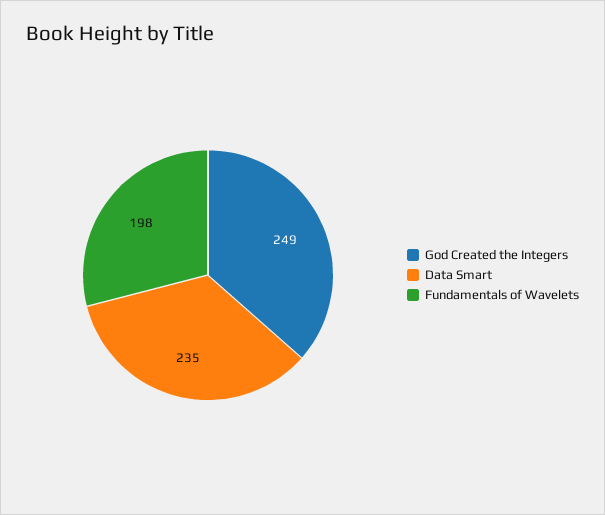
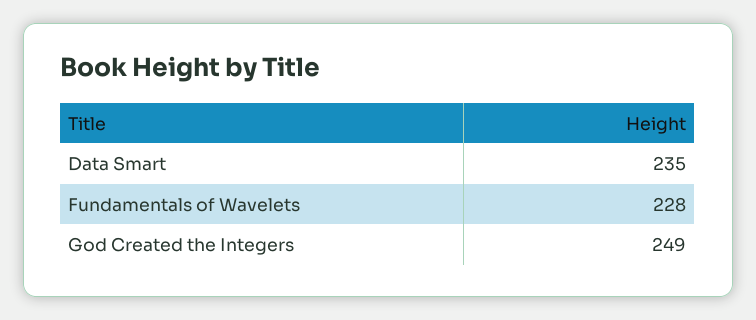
Fundamentals of Wavelets: 198 -> 228

